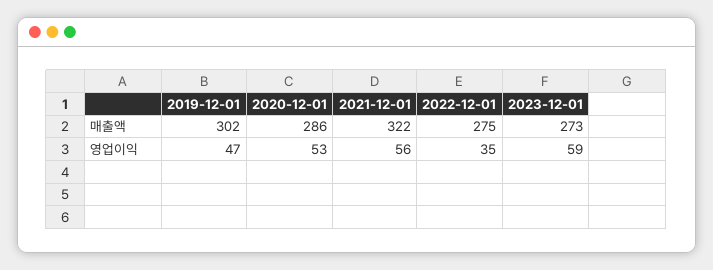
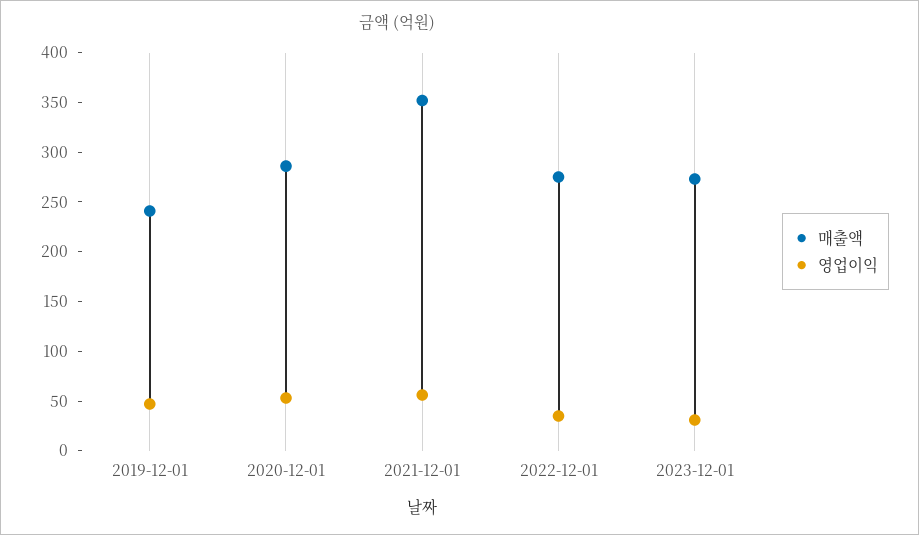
매출액, 2019-12-01: 302 -> 240
매출액, 2021-12-01: 322 -> 350
영업이익, 2023-12-01: 59 -> 30

